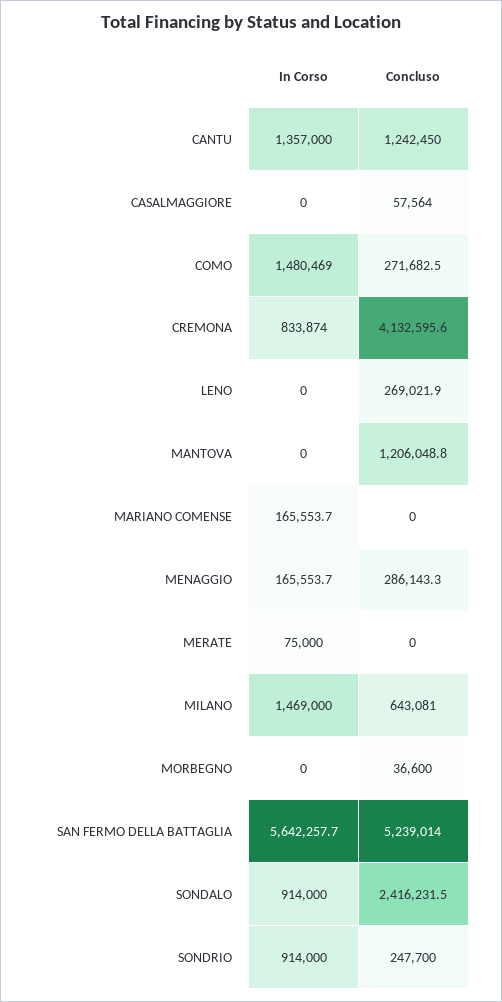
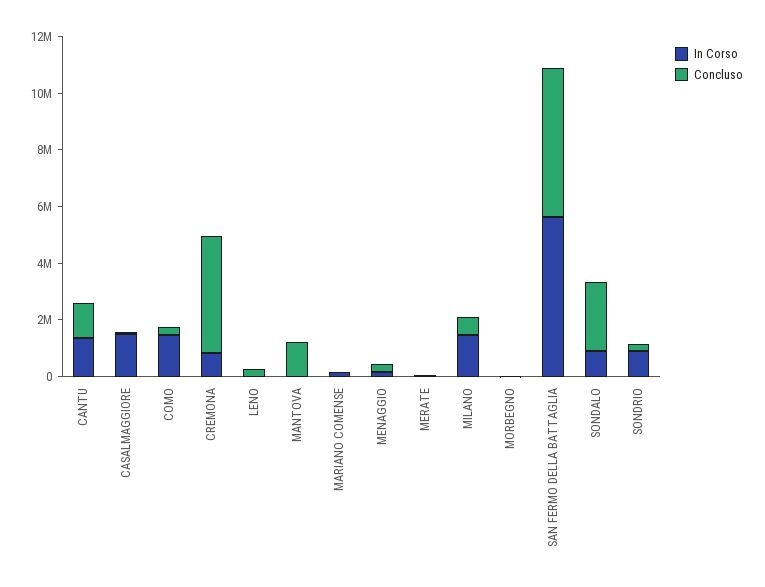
In Corso, CASALMAGGIORE: 0 -> 1500000

